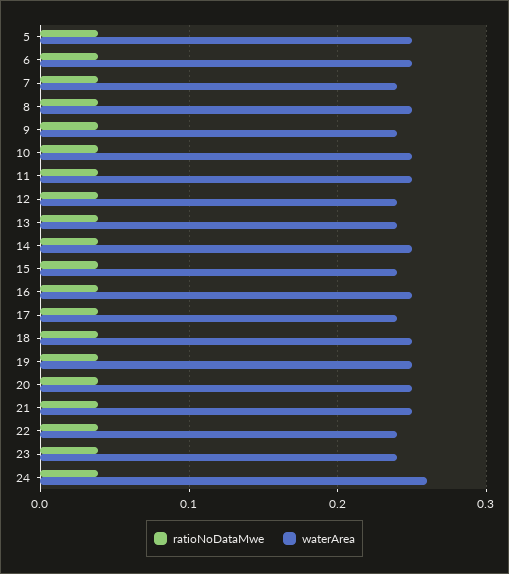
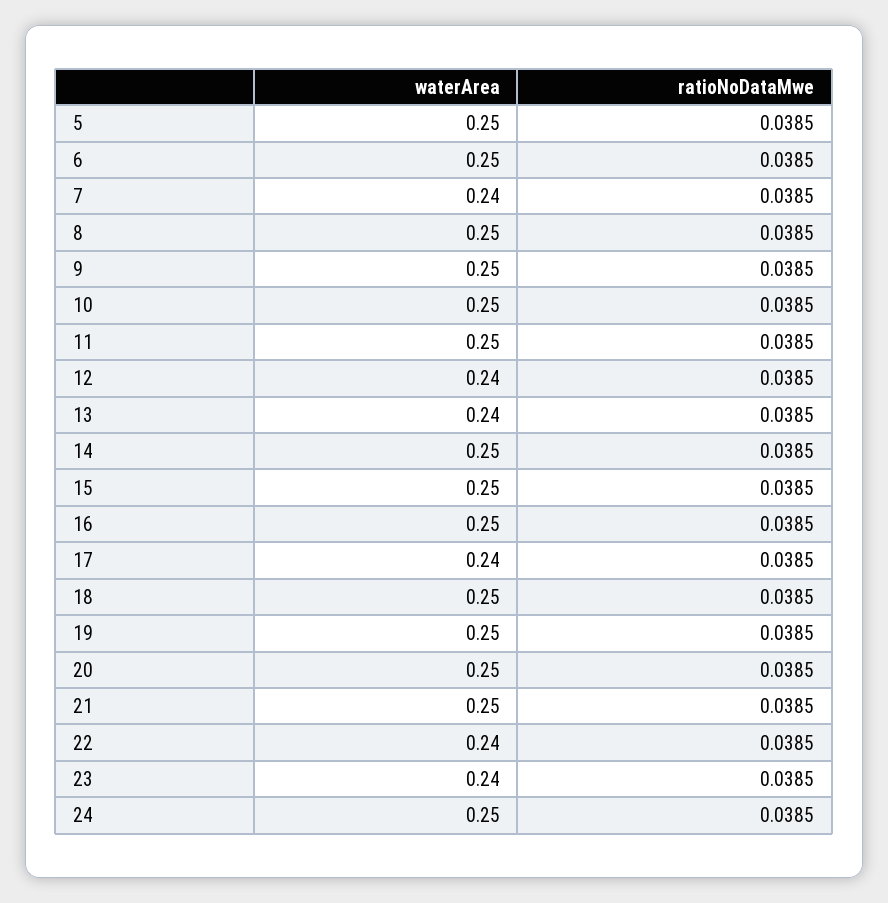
waterArea, 9: 0.24 -> 0.25
waterArea, 15: 0.24 -> 0.25
waterArea, 24: 0.26 -> 0.25

